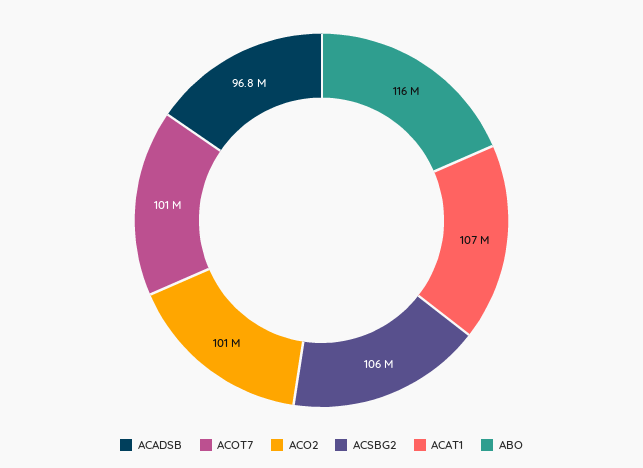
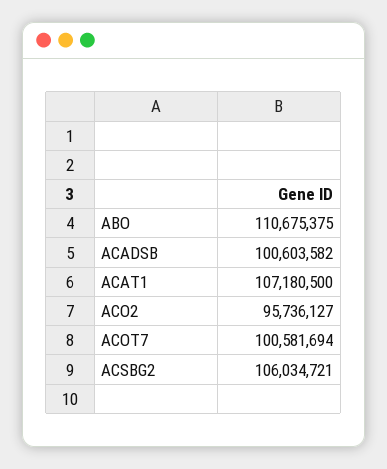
ACADSB: 96800000 -> 100603582
ACO2: 101000000 -> 95736127
ABO: 116000000 -> 110675375

